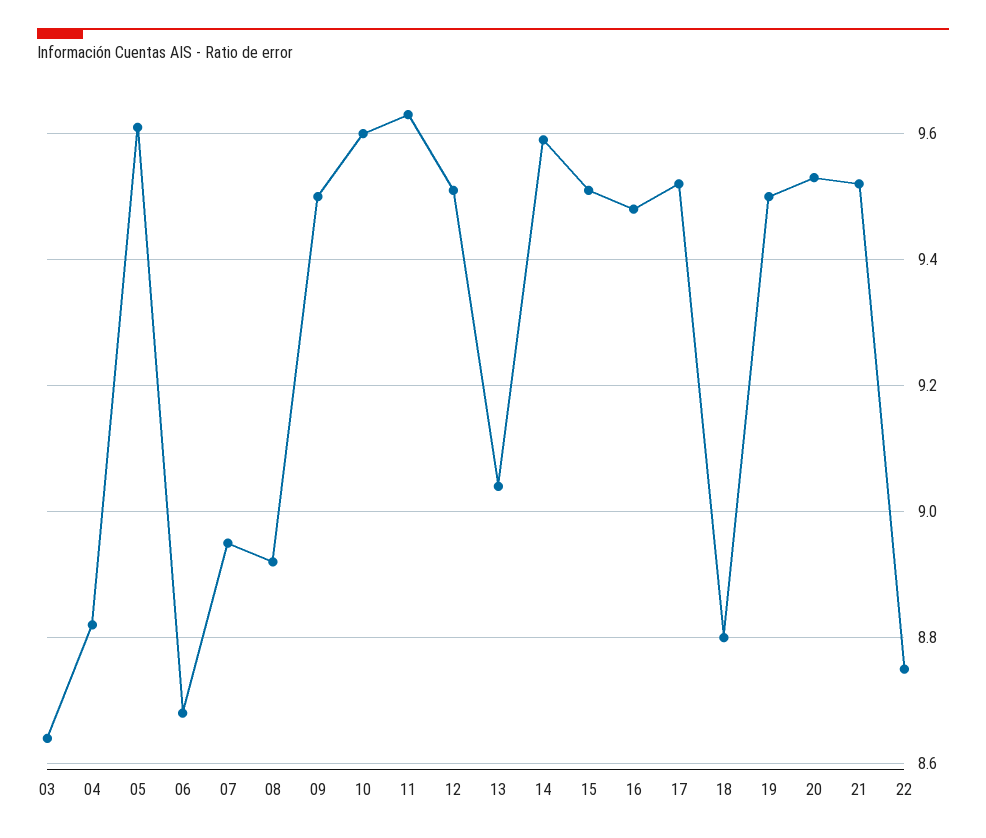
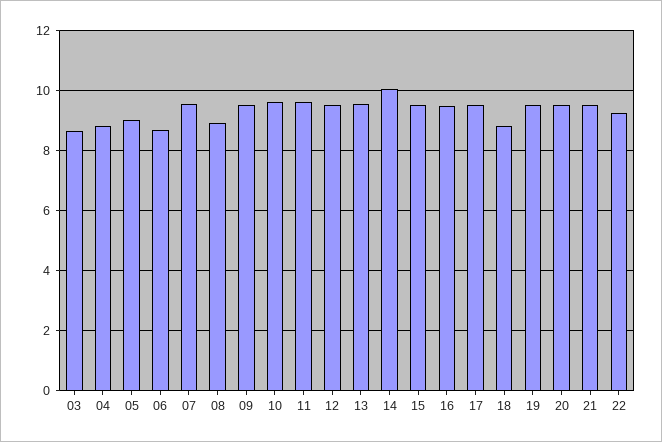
05: 9.6 -> 9
07: 8.95 -> 9.6
13: 9.05 -> 9.6
14: 9.6 -> 10
22: 8.75 -> 9.2

